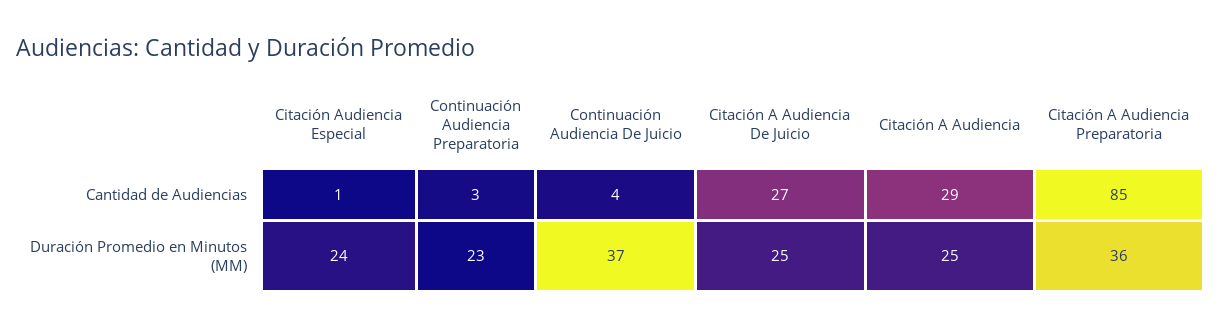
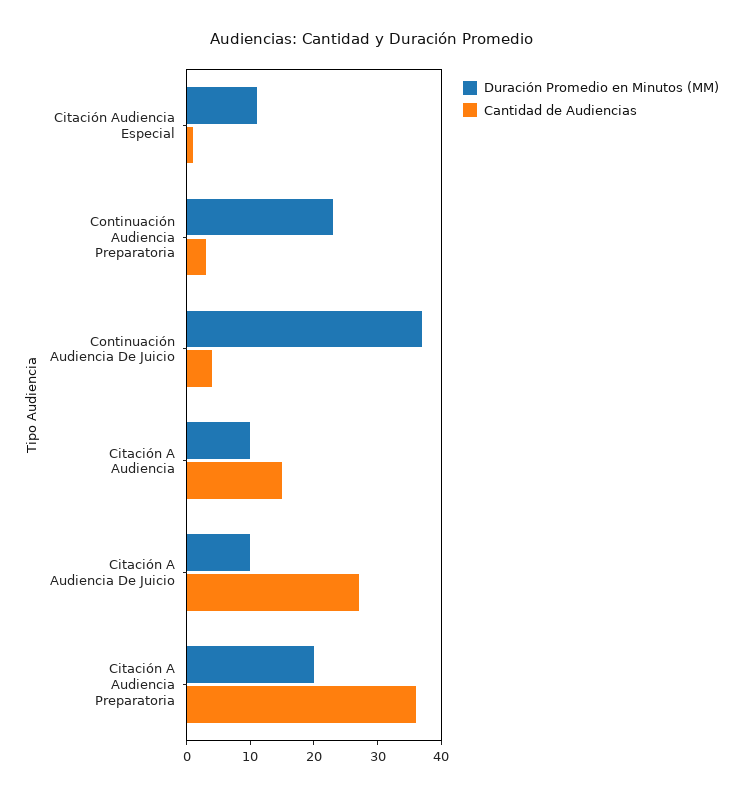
Cantidad de Audiencias, Citación A Audiencia: 29 -> 15
Cantidad de Audiencias, Citación A Audiencia Preparatoria: 85 -> 35
Duración Promedio en Minutos (MM), Citación Audiencia Especial: 24 -> 10
Duración Promedio en Minutos (MM), Citación A Audiencia De Juicio: 25 -> 10
Duración Promedio en Minutos (MM), Citación A Audiencia: 25 -> 10
Duración Promedio en Minutos (MM), Citación A Audiencia Preparatoria: 36 -> 20

